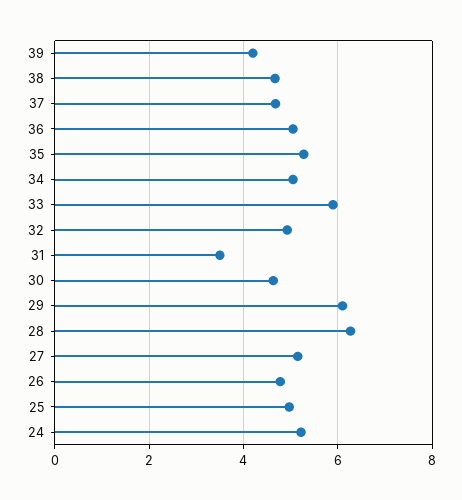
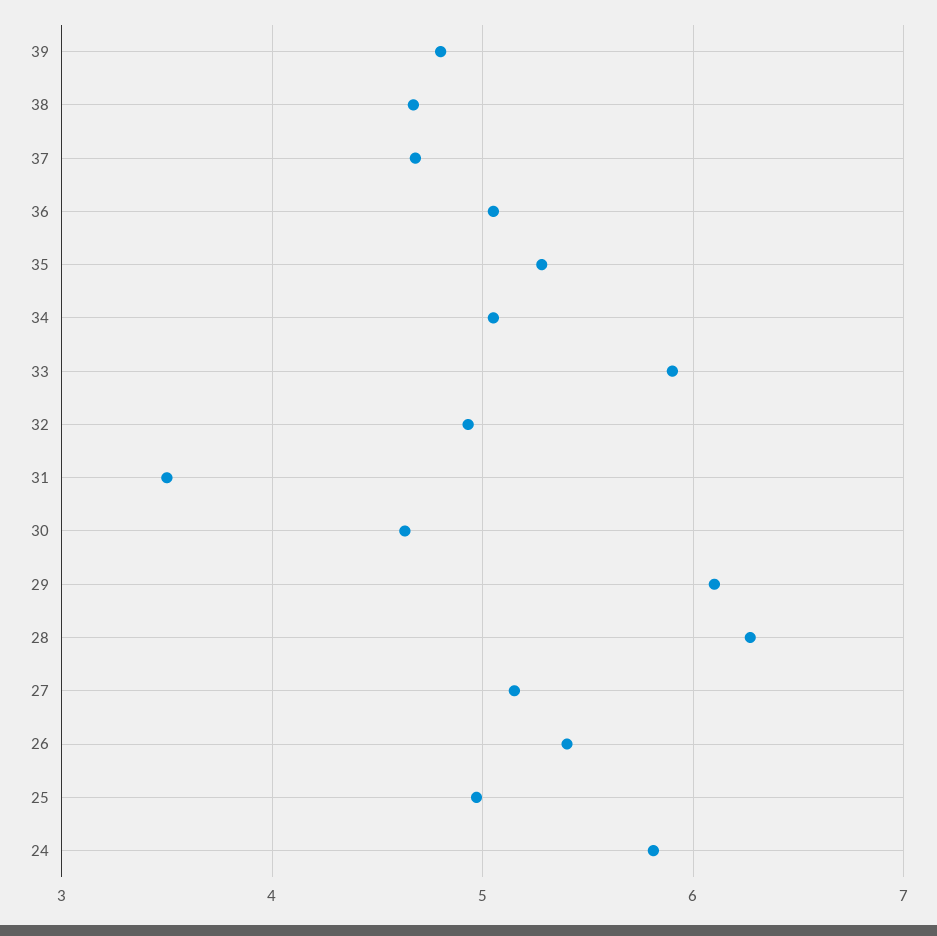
39: 4.2 -> 4.8
26: 4.8 -> 5.4
24: 5.2 -> 5.8

